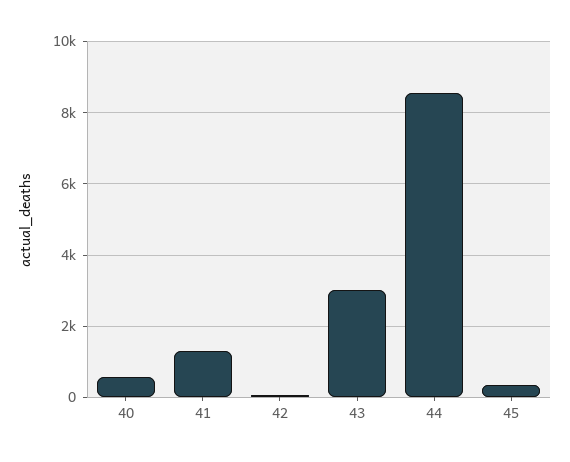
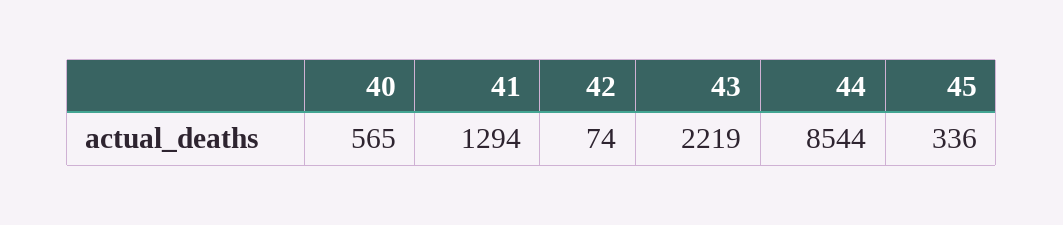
43: 3000 -> 2219

